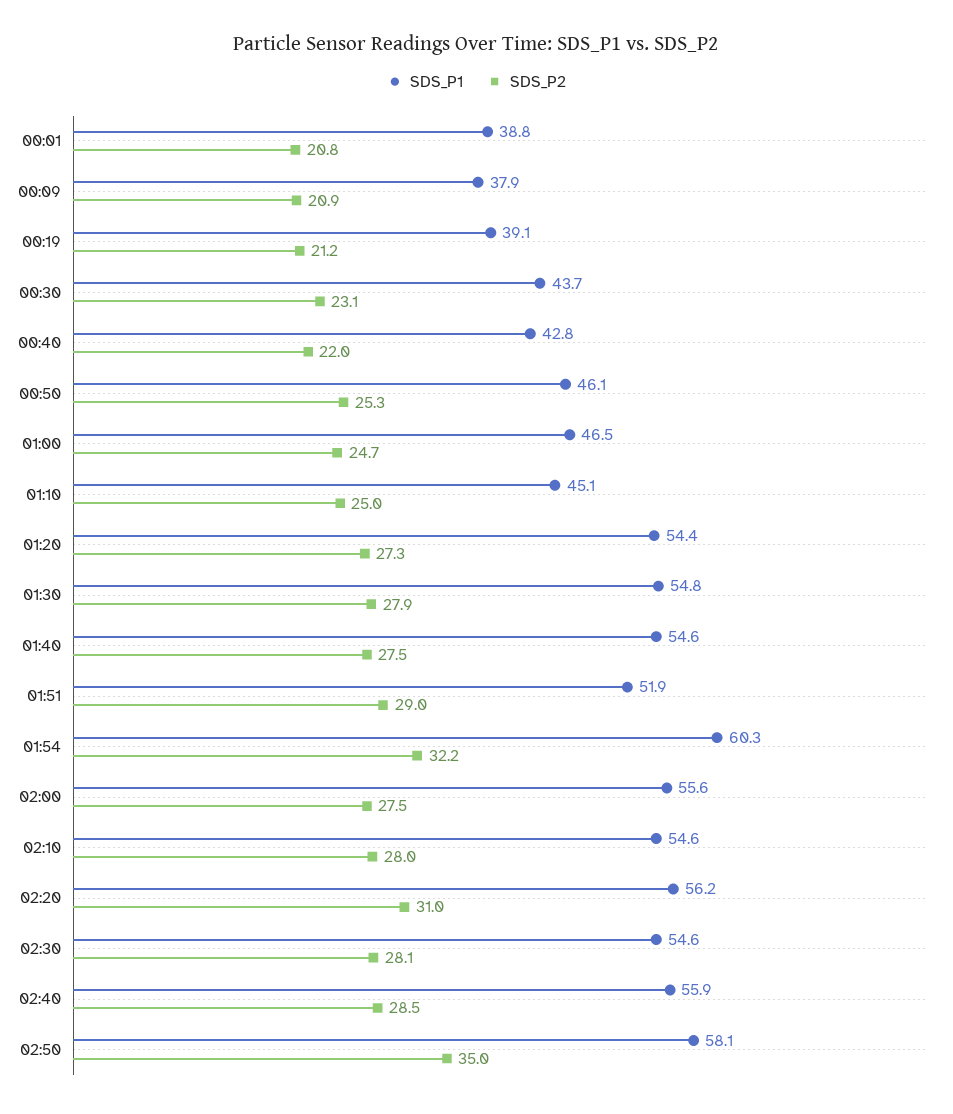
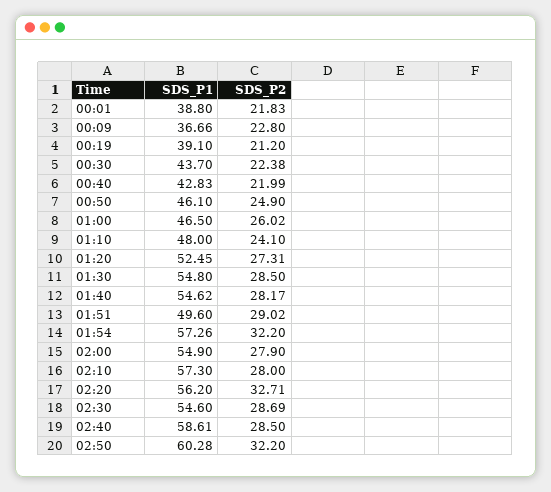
SDS_P2, 00:01: 20.8 -> 21.83
SDS_P1, 00:09: 37.9 -> 36.66
SDS_P2, 00:09: 20.9 -> 22.8
SDS_P2, 00:30: 23.1 -> 22.38
SDS_P2, 00:50: 25.3 -> 24.9
SDS_P2, 01:00: 24.7 -> 26.02
SDS_P1, 01:10: 45.1 -> 48
SDS_P2, 01:10: 25 -> 24.1
SDS_P1, 01:20: 54.4 -> 52.45
SDS_P2, 01:30: 27.9 -> 28.5
SDS_P2, 01:40: 27.5 -> 28.17
SDS_P1, 01:51: 51.9 -> 49.6
SDS_P1, 01:54: 60.3 -> 57.26
SDS_P1, 02:00: 55.6 -> 54.9
SDS_P2, 02:00: 27.5 -> 27.9
SDS_P1, 02:10: 54.6 -> 57.3
SDS_P2, 02:20: 31 -> 32.71
SDS_P2, 02:30: 28.1 -> 28.69
SDS_P1, 02:40: 55.9 -> 58.61
SDS_P1, 02:50: 58.1 -> 60.28
SDS_P2, 02:50: 35 -> 32.2

